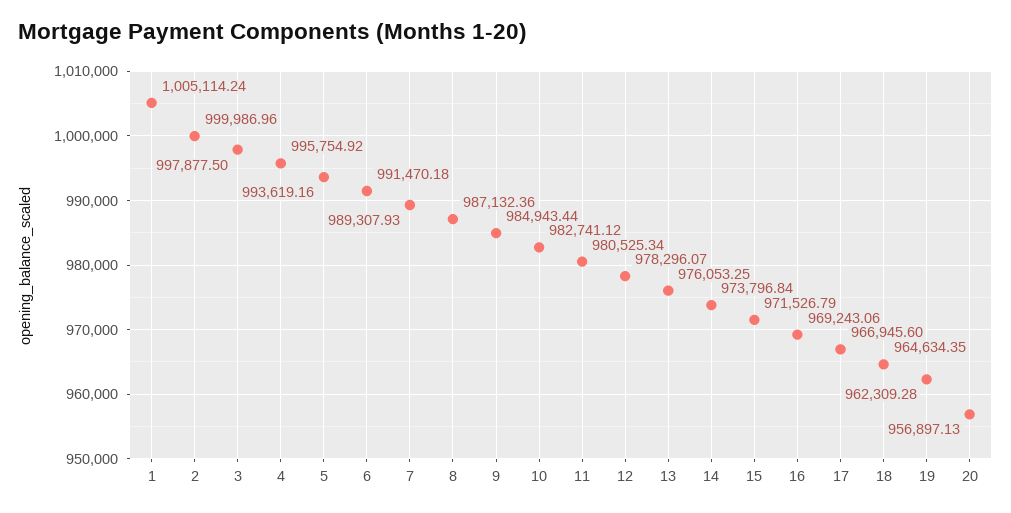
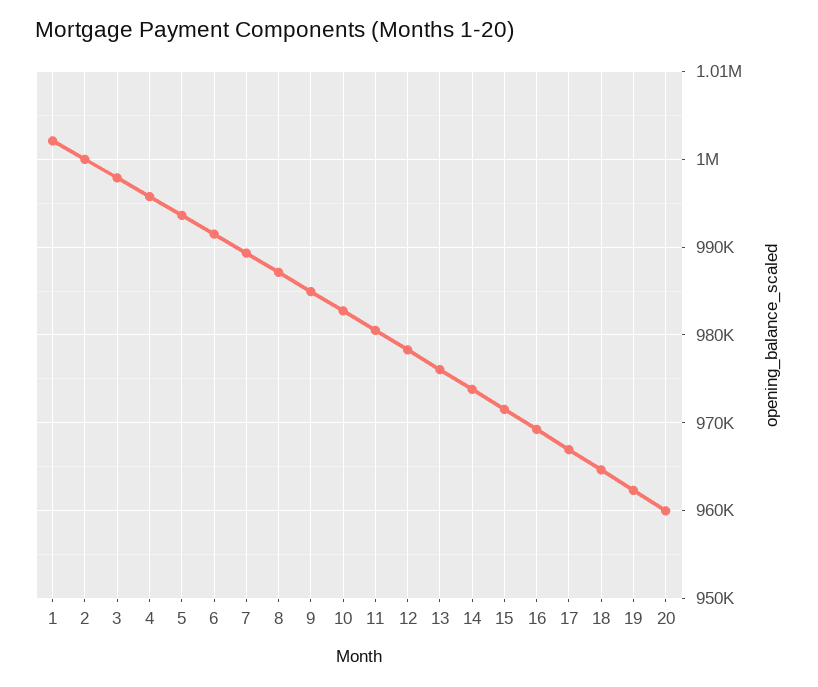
1: 1005114.24 -> 1002000
20: 956897.13 -> 960000

